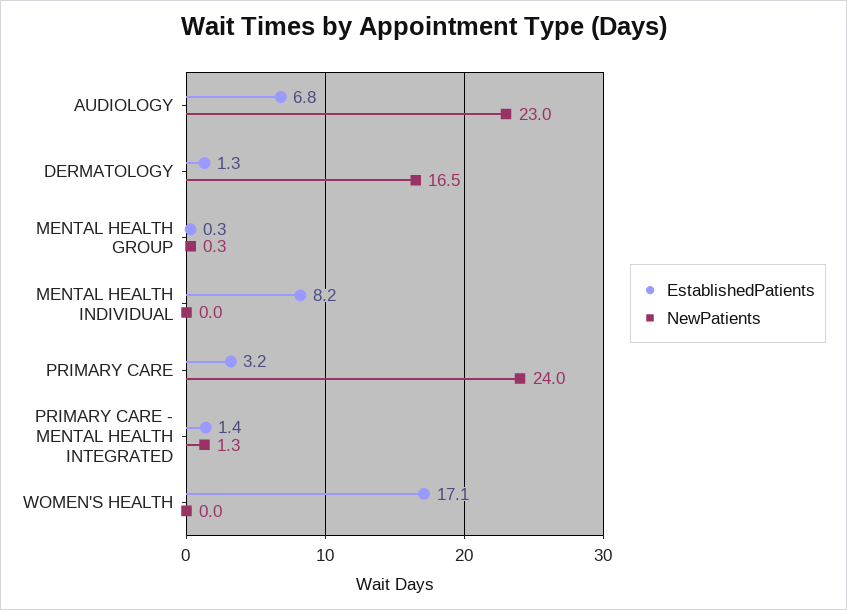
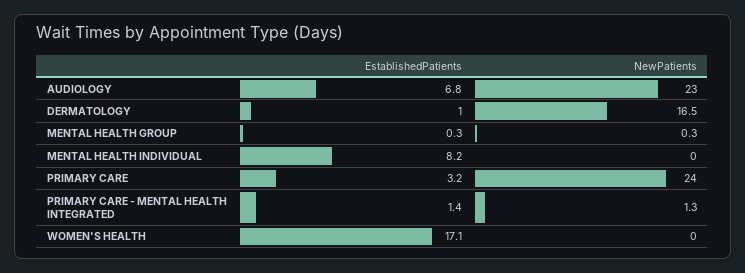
EstablishedPatients, DERMATOLOGY: 1.3 -> 1

